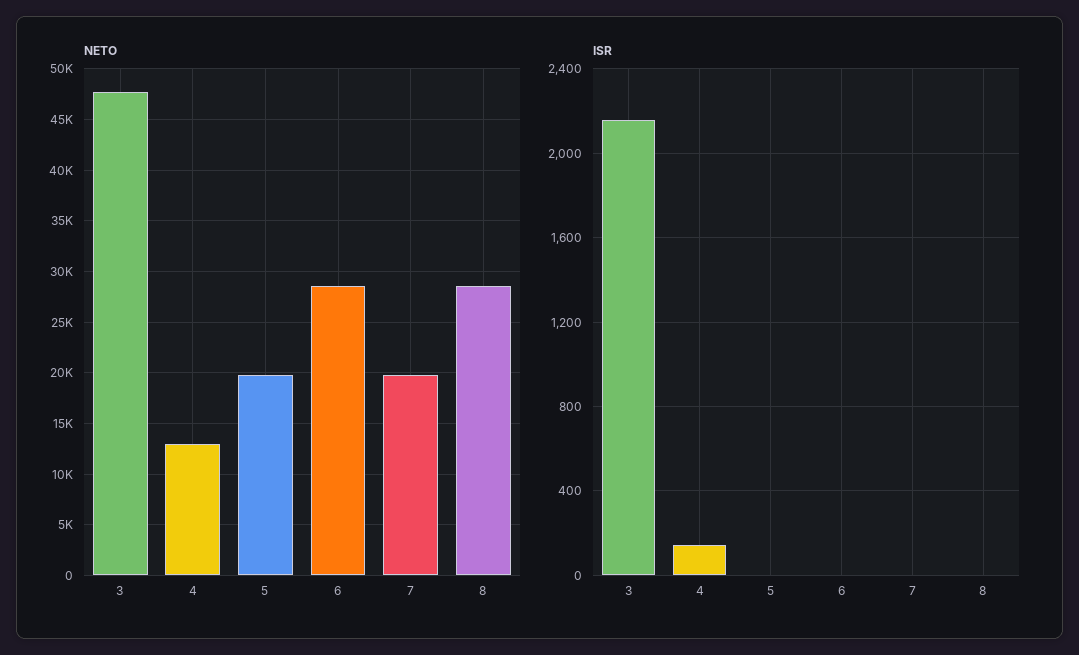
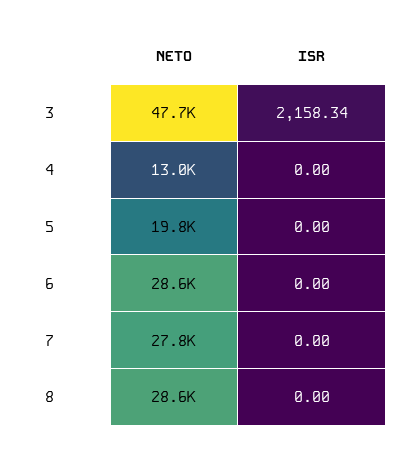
NETO, 7: 20000 -> 27800
ISR, 4: 150 -> 0

